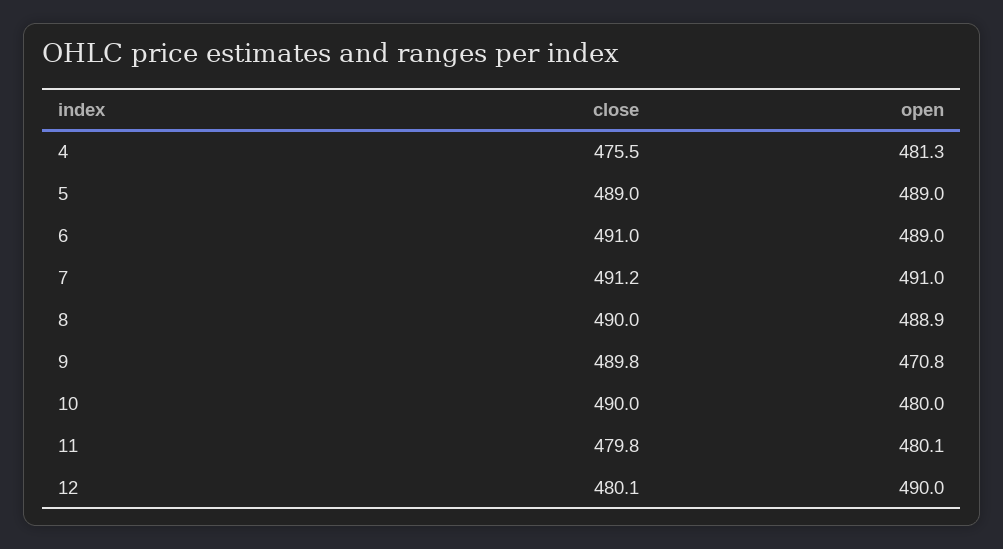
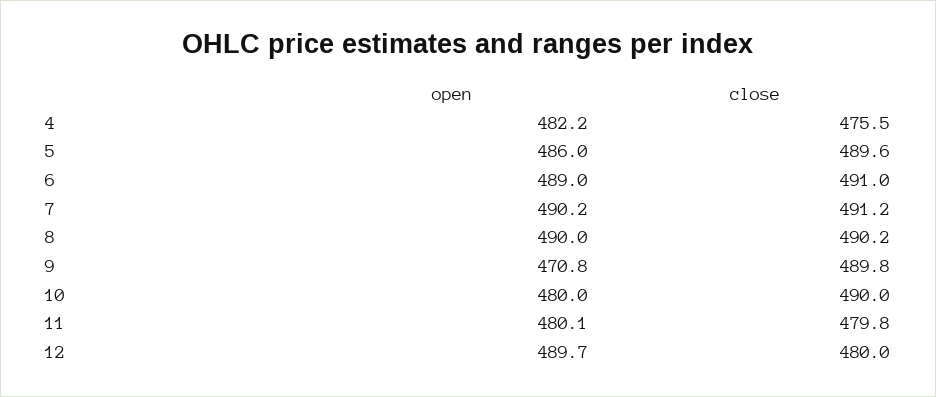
open, 4: 481.3 -> 482.2
close, 5: 489 -> 489.6
open, 5: 489 -> 486
open, 7: 491 -> 490.2
close, 8: 490 -> 490.2
open, 8: 488.9 -> 490
close, 12: 480.1 -> 480
open, 12: 490 -> 489.7

